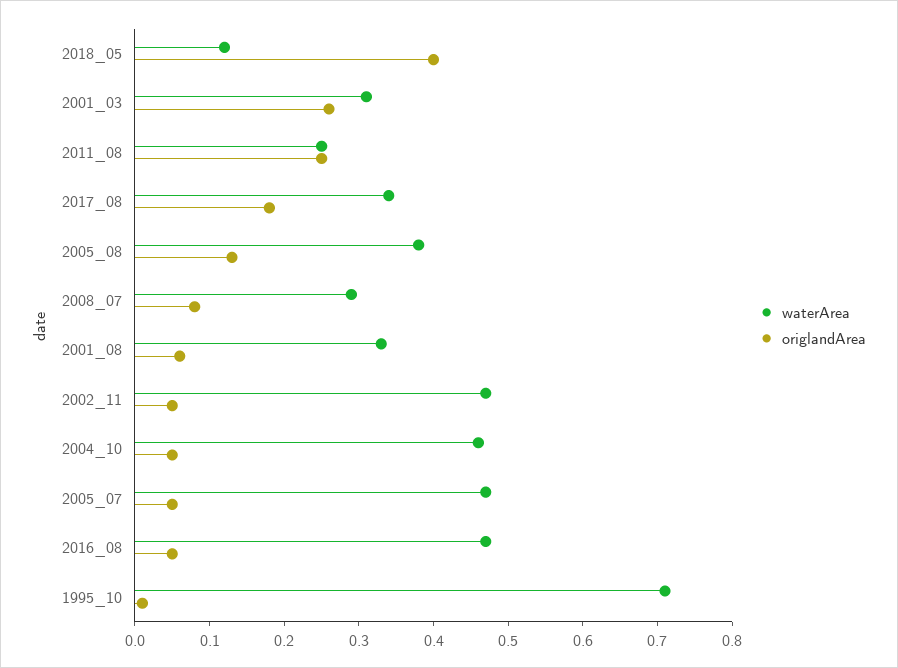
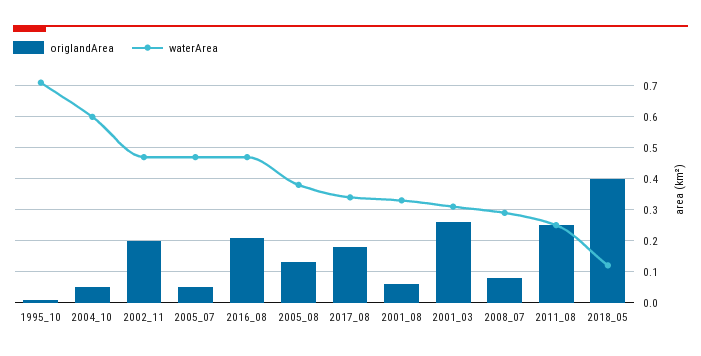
origlandArea, 2002_11: 0.05 -> 0.2
waterArea, 2004_10: 0.45 -> 0.6
origlandArea, 2016_08: 0.05 -> 0.2

